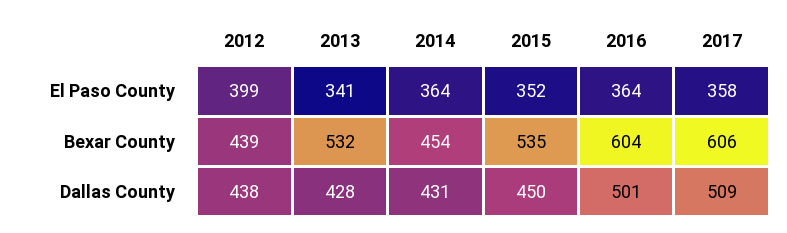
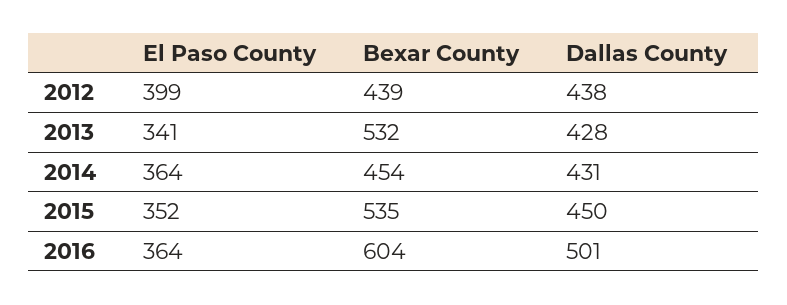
2017, El Paso County: 358 -> none
2017, Bexar County: 606 -> none
2017, Dallas County: 509 -> none

